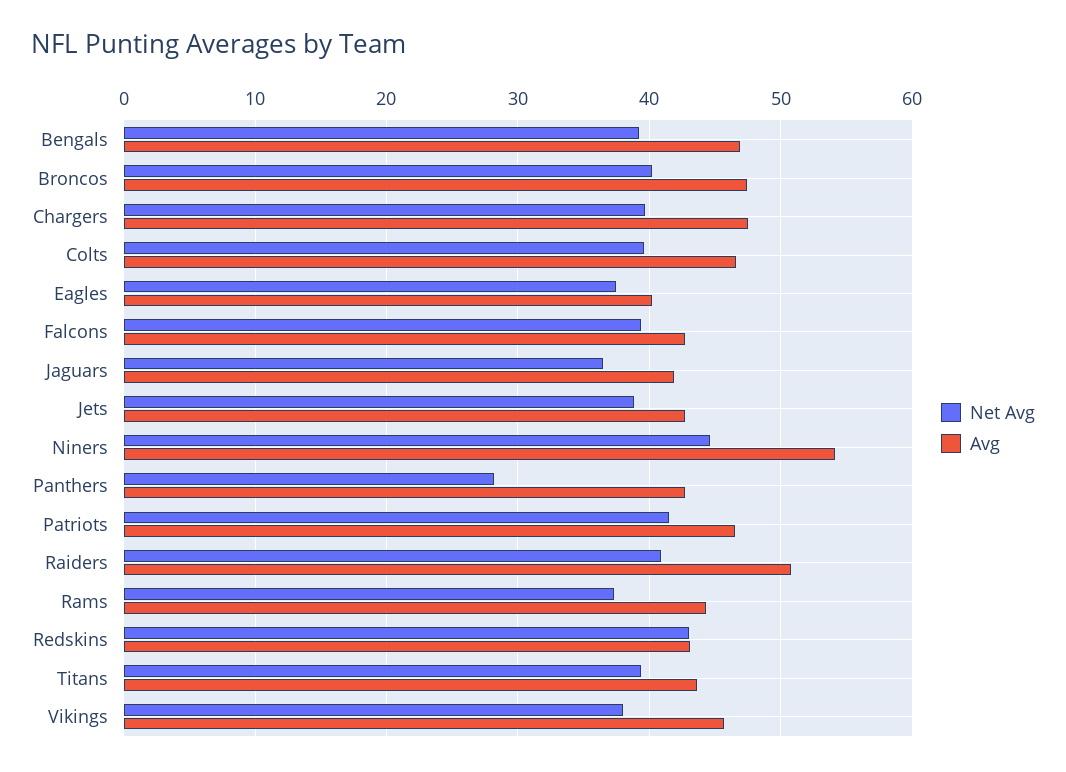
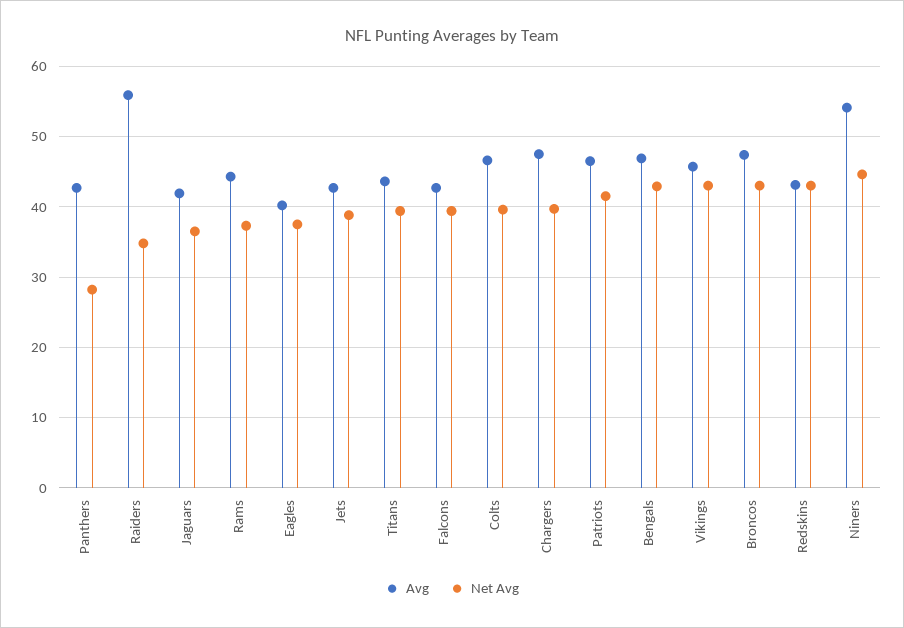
Net Avg, Bengals: 39 -> 43
Net Avg, Broncos: 40 -> 43
Net Avg, Raiders: 41 -> 35
Avg, Raiders: 51 -> 56
Net Avg, Vikings: 38 -> 43

